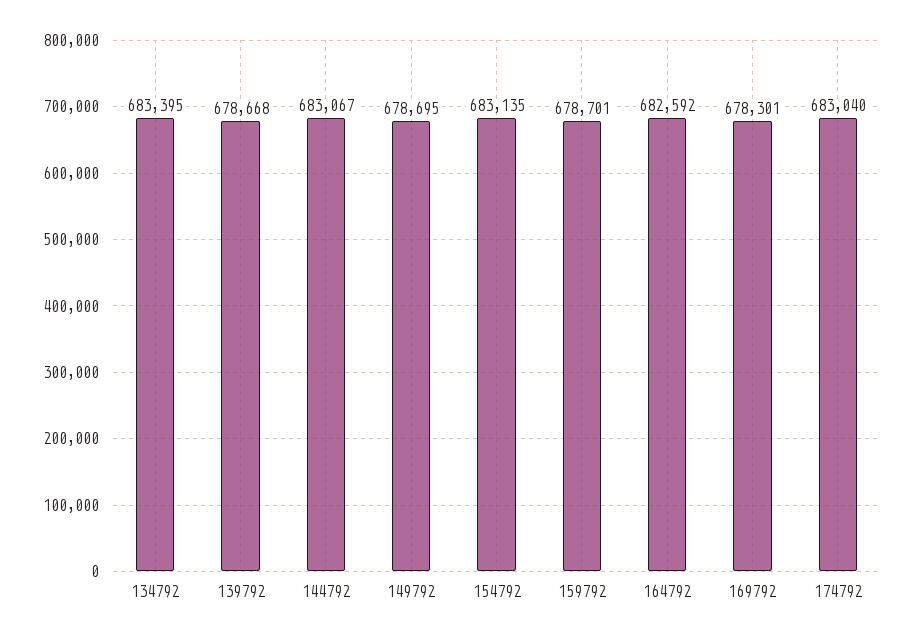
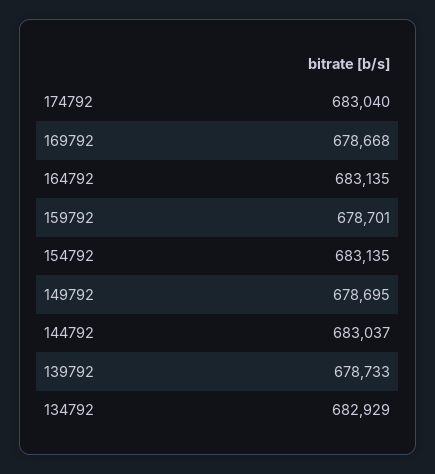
134792: 683395 -> 682929
139792: 678668 -> 678733
144792: 683067 -> 683037
164792: 682592 -> 683135
169792: 678301 -> 678668

